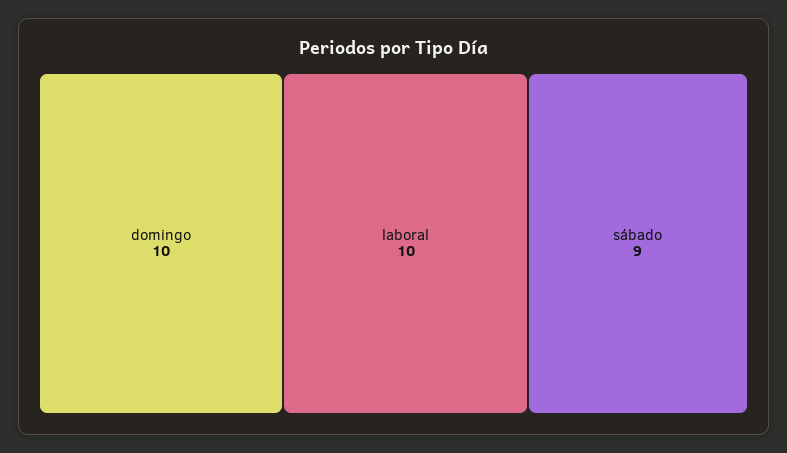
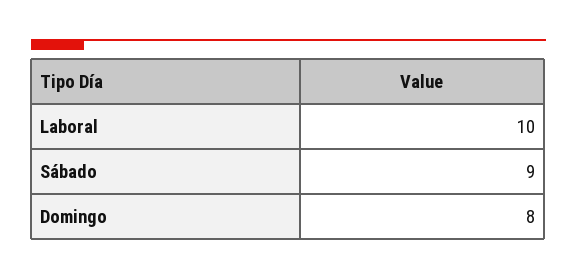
domingo: 10 -> 8

